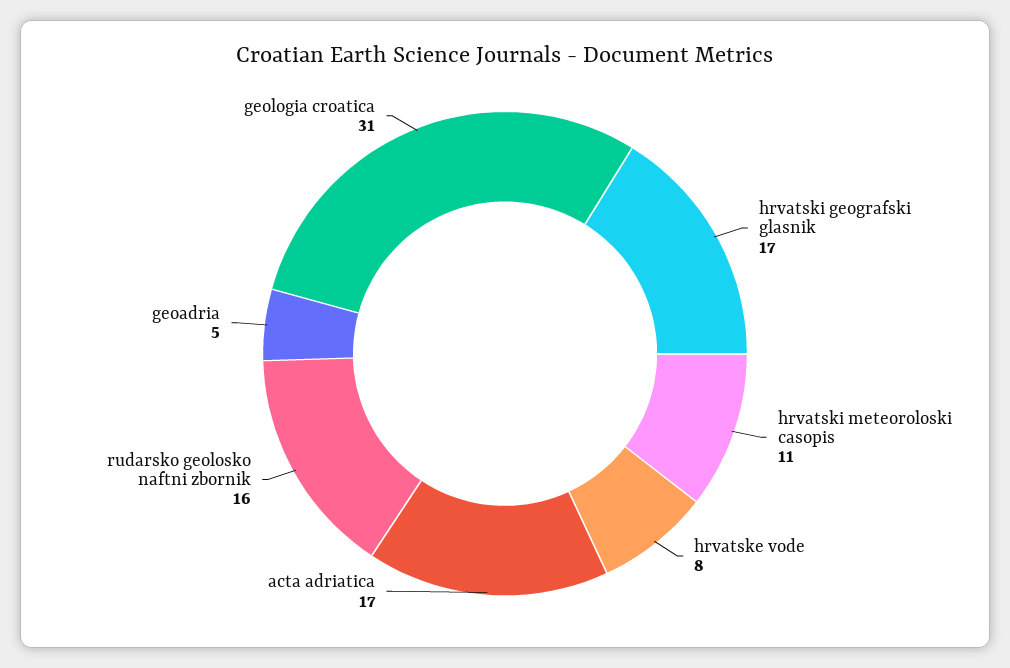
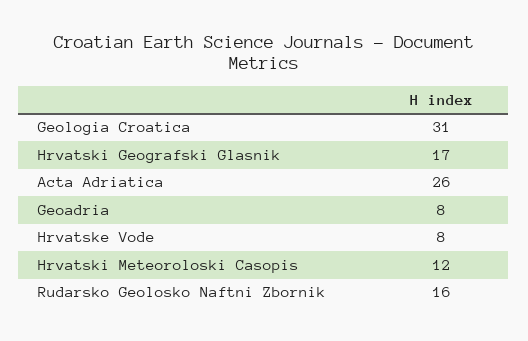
hrvatski meteoroloski casopis: 11 -> 12
acta adriatica: 17 -> 26
geoadria: 5 -> 8

